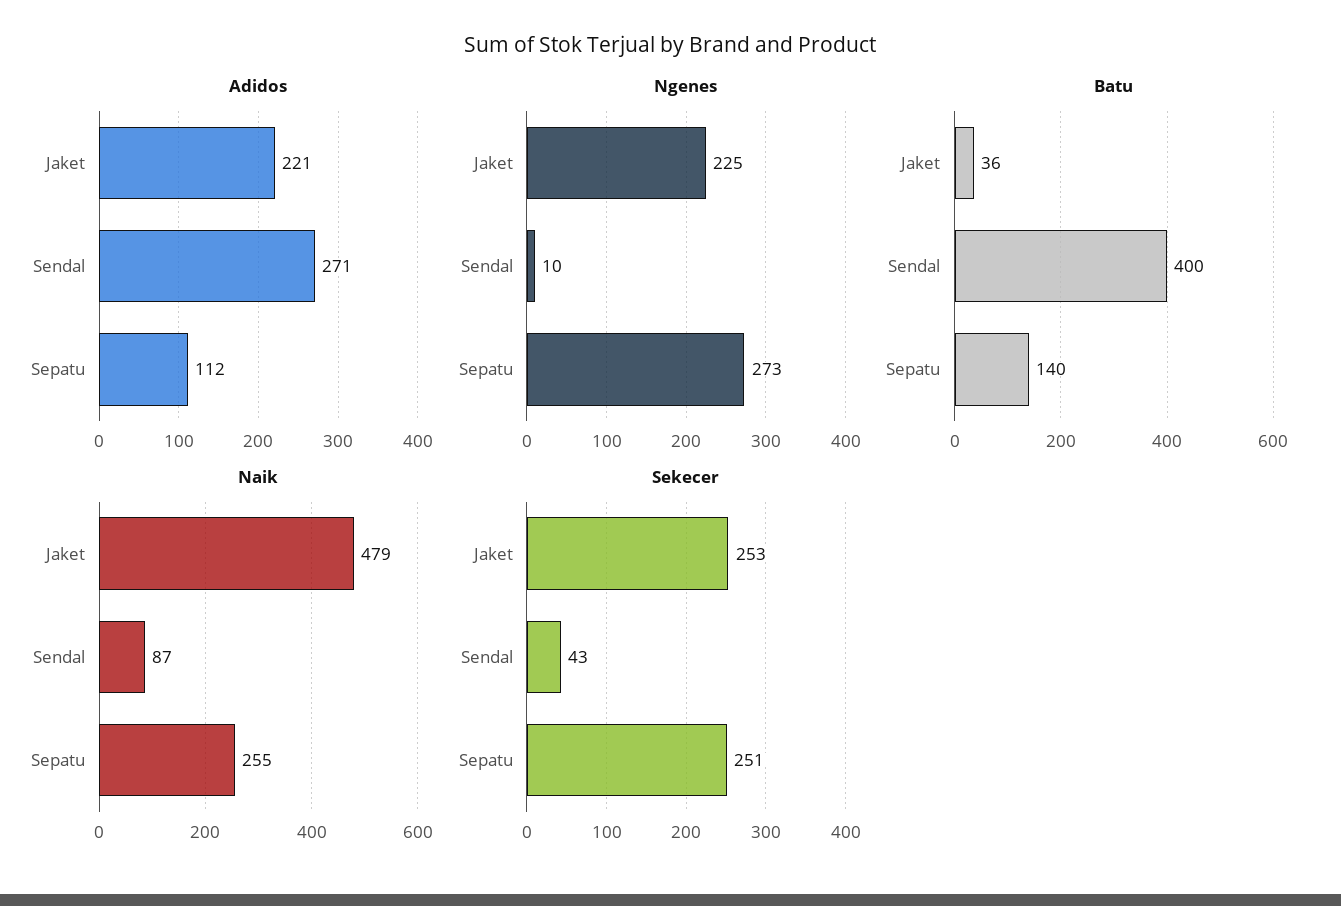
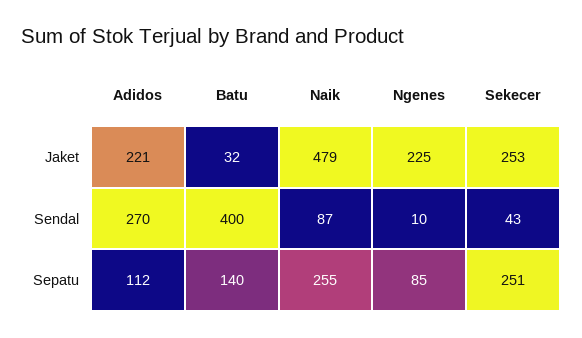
Adidos, Sendal: 271 -> 270
Ngenes, Sepatu: 273 -> 85
Batu, Jaket: 36 -> 32

